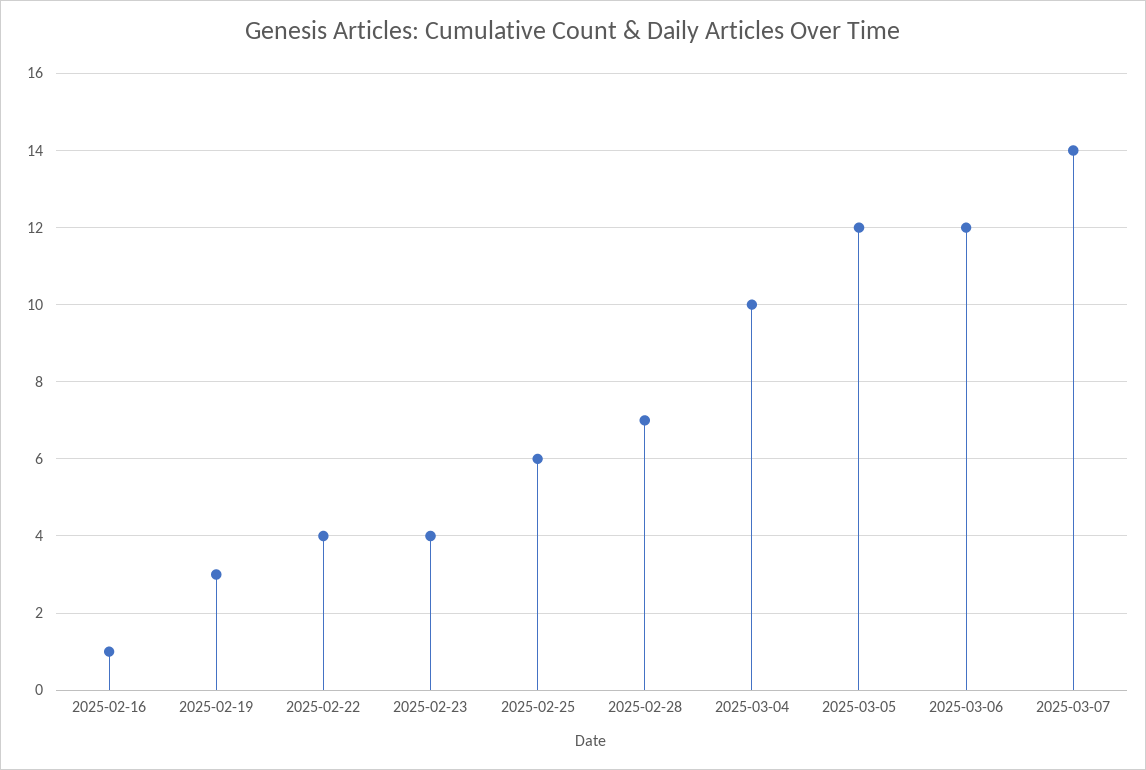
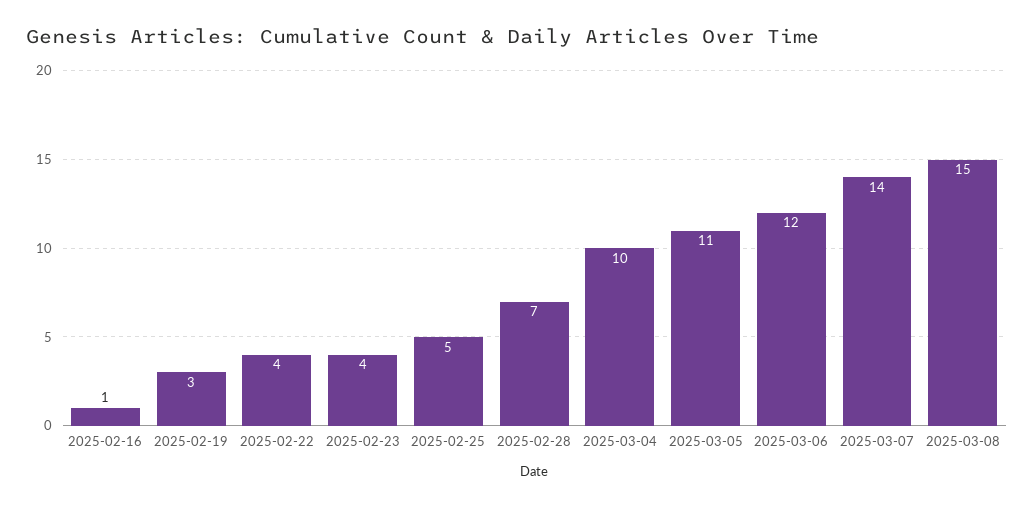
2025-02-25: 6 -> 5
2025-03-05: 12 -> 11
2025-03-08: none -> 15

